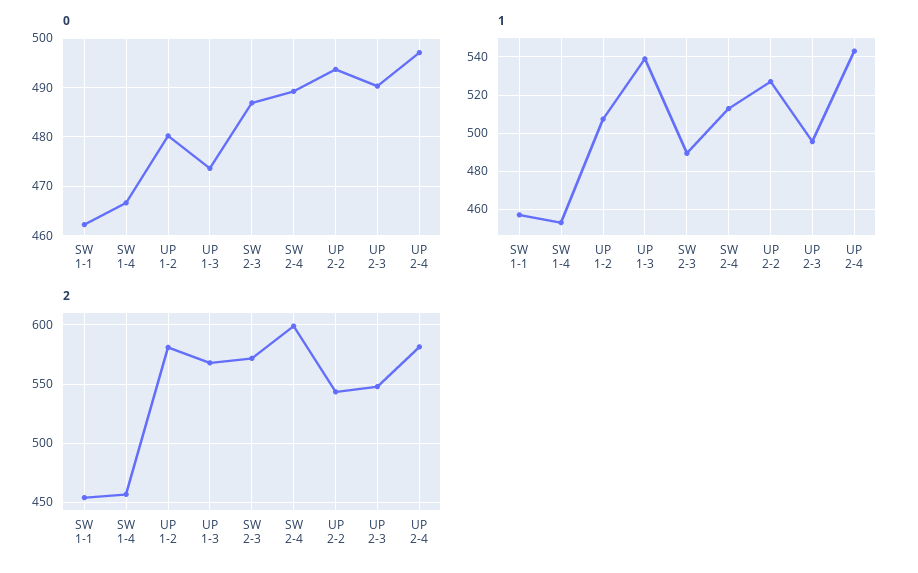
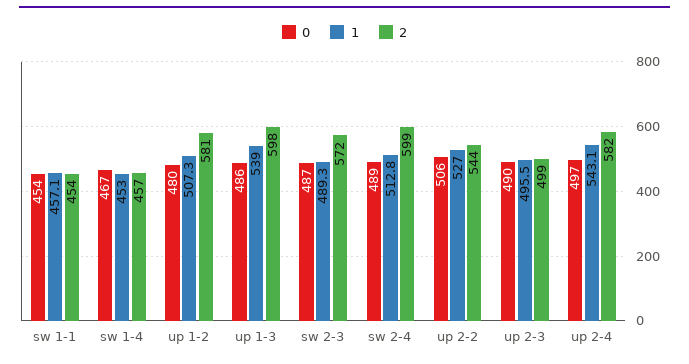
0, SW 1-1: 462 -> 454
0, UP 1-3: 474 -> 486
0, UP 2-2: 494 -> 506
2, UP 1-3: 570 -> 598
2, UP 2-3: 550 -> 499

